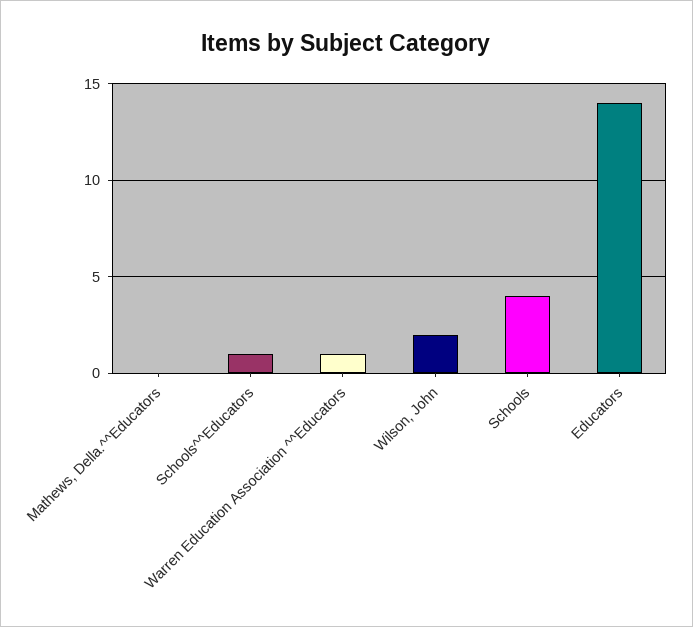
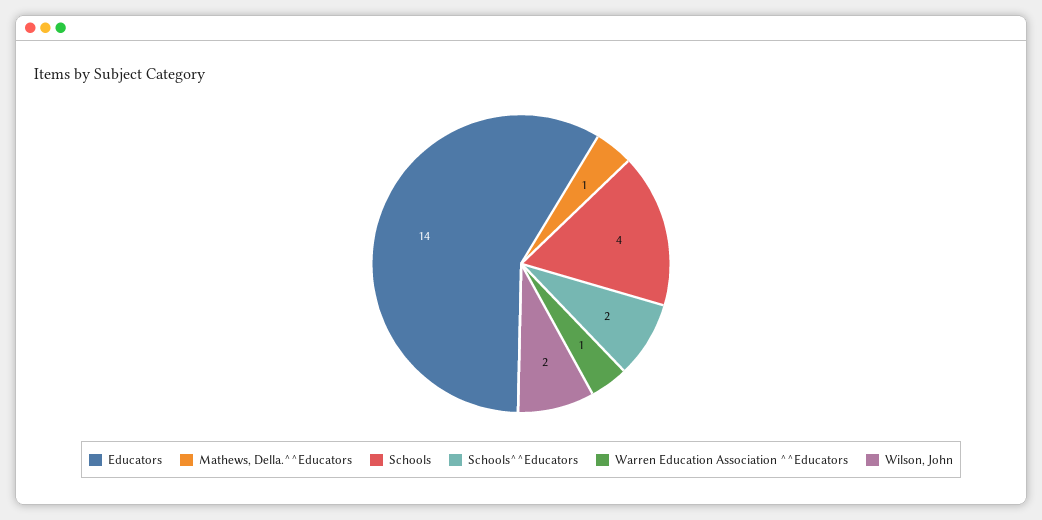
Mathews, Della.^^Educators: 0 -> 1
Schools^^Educators: 1 -> 2

